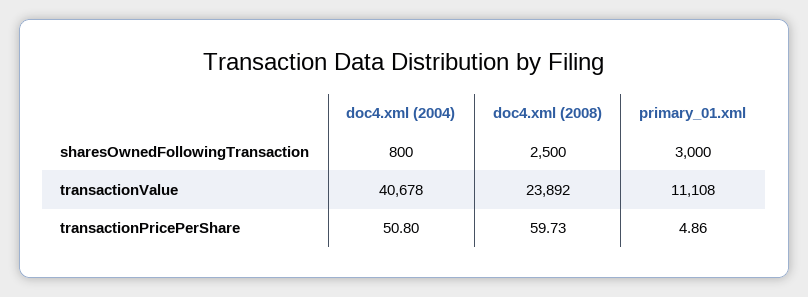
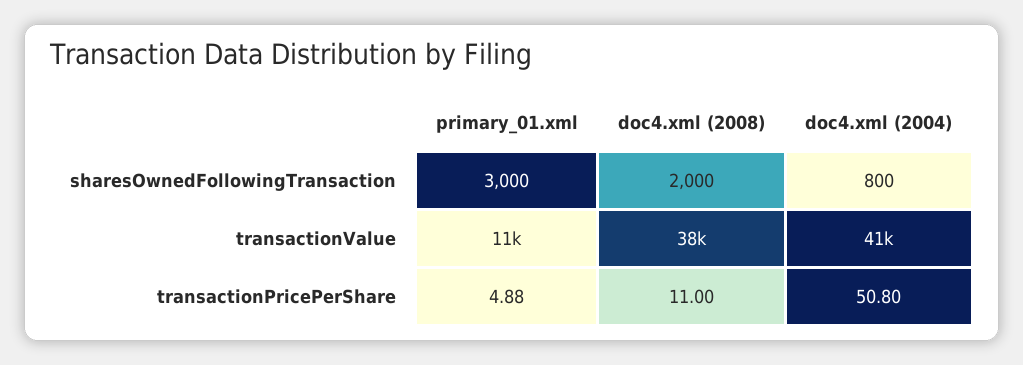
doc4.xml (2008), sharesOwnedFollowingTransaction: 2500 -> 2000
doc4.xml (2008), transactionValue: 23892 -> 38000
doc4.xml (2008), transactionPricePerShare: 59.73 -> 11
primary_01.xml, transactionPricePerShare: 4.86 -> 4.88

